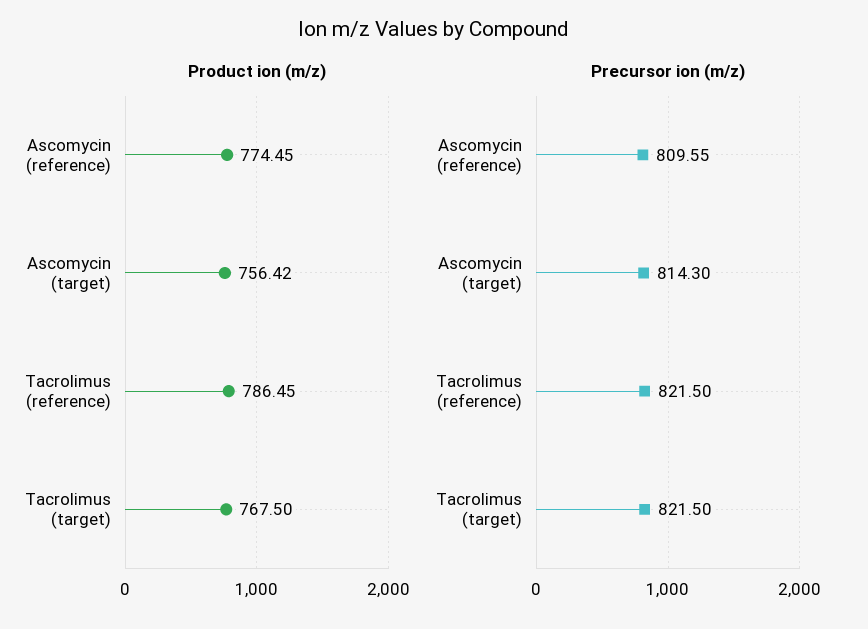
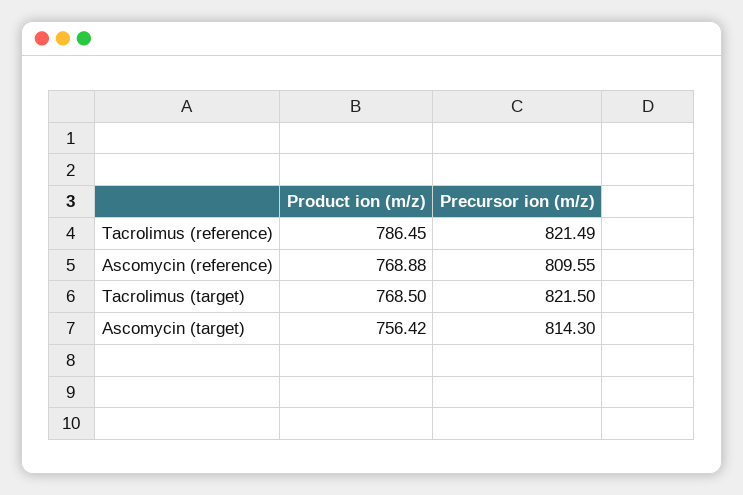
Product ion (m/z), Ascomycin (reference): 774.45 -> 768.88
Product ion (m/z), Tacrolimus (target): 767.5 -> 768.5
Precursor ion (m/z), Tacrolimus (reference): 821.5 -> 821.49

